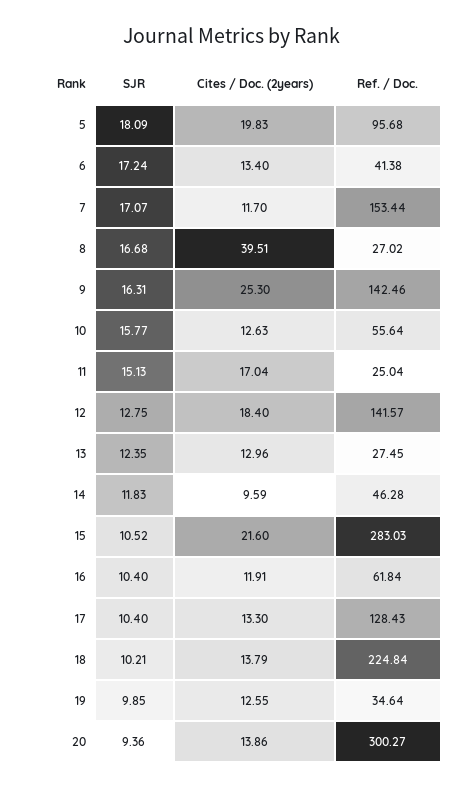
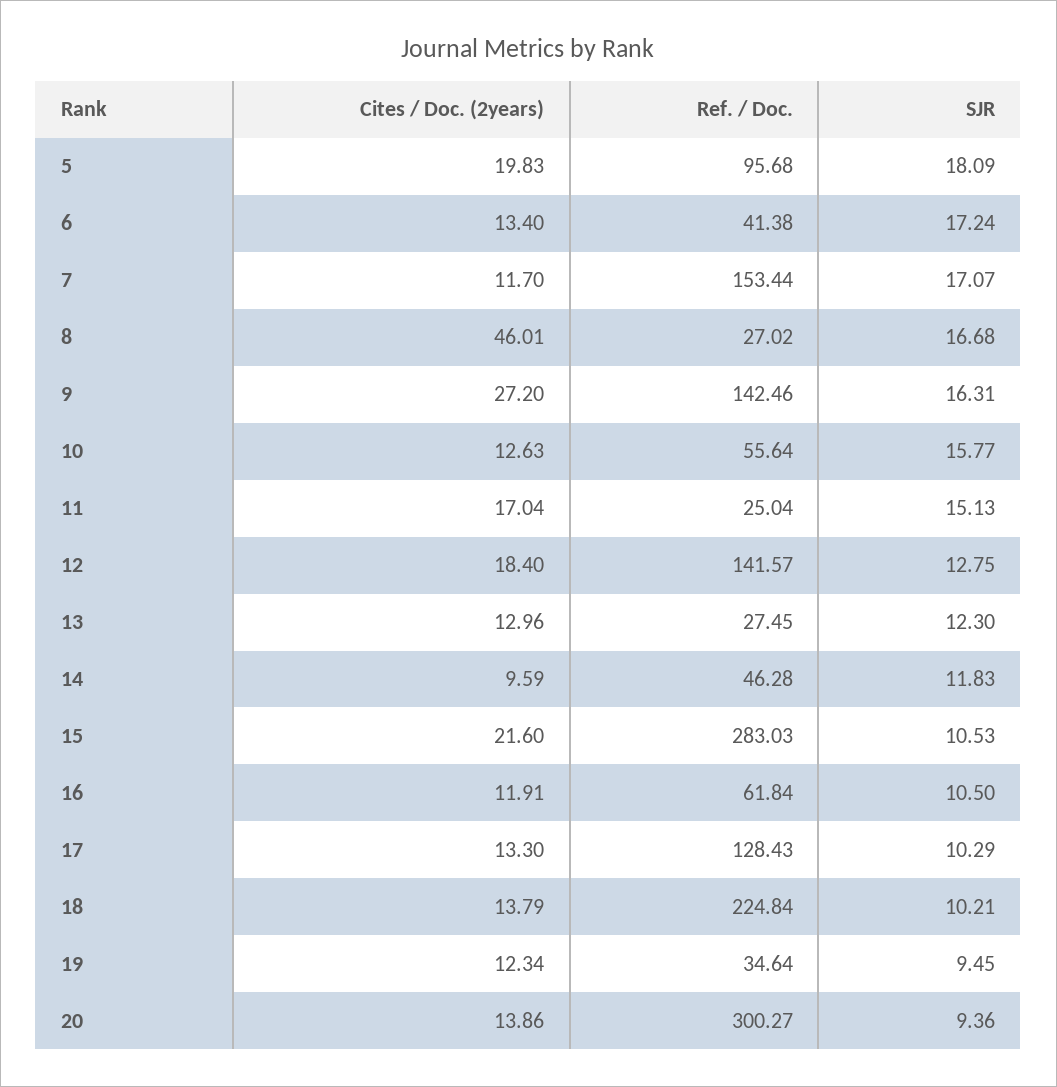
Cites / Doc. (2years), 8: 39.51 -> 46.01
Cites / Doc. (2years), 9: 25.3 -> 27.2
SJR, 13: 12.35 -> 12.3
SJR, 15: 10.52 -> 10.53
SJR, 16: 10.4 -> 10.5
SJR, 17: 10.4 -> 10.29
SJR, 19: 9.85 -> 9.45
Cites / Doc. (2years), 19: 12.55 -> 12.34

